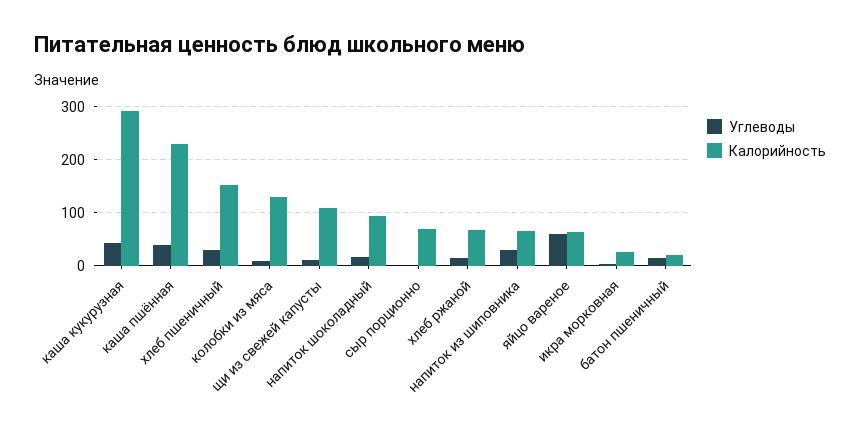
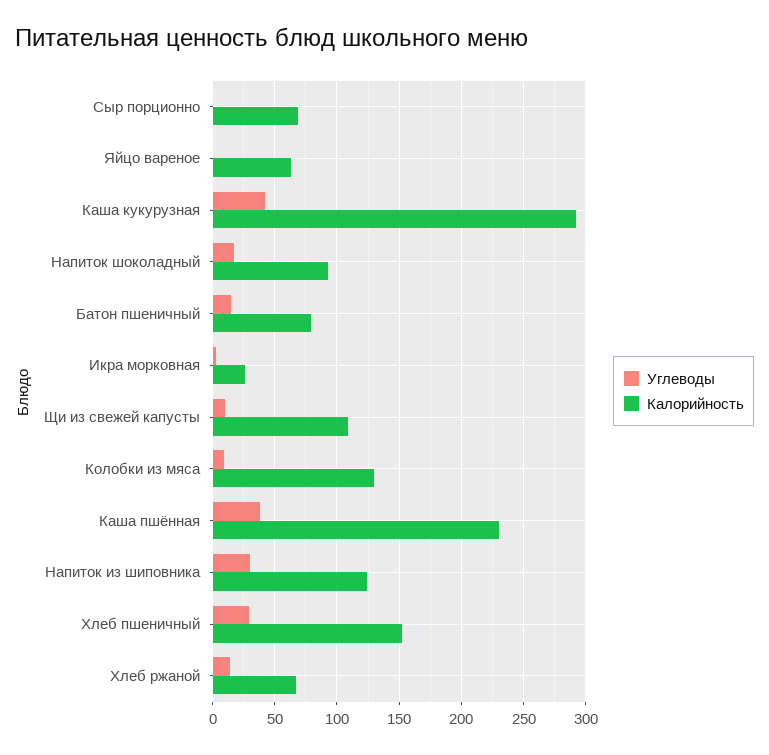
Калорийность, напиток из шиповника: 60 -> 125
Углеводы, яйцо вареное: 60 -> 0
Калорийность, батон пшеничный: 20 -> 80

